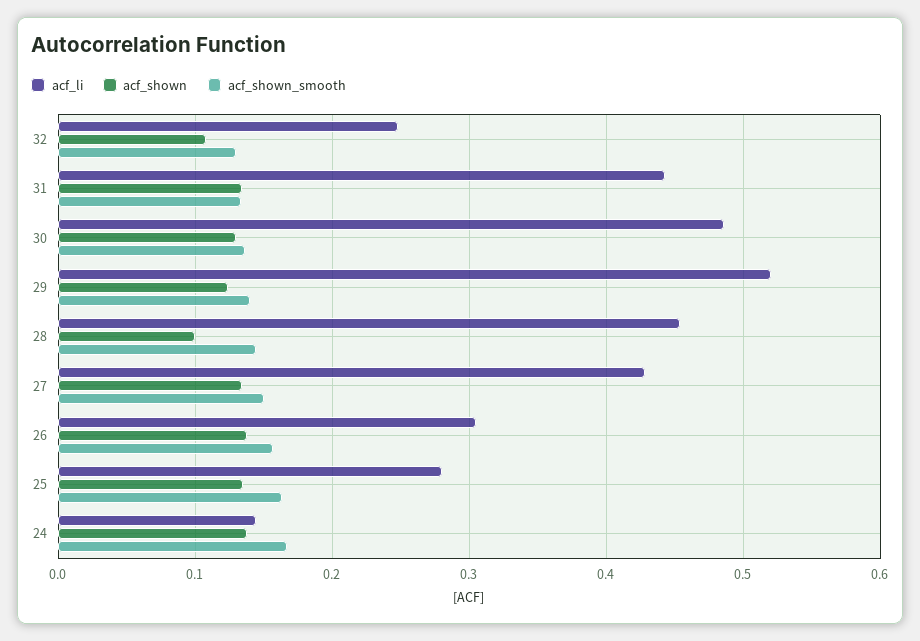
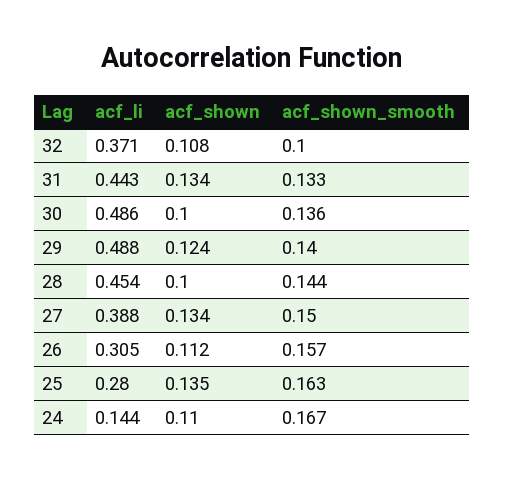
acf_li, 32: 0.25 -> 0.371
acf_shown_smooth, 32: 0.13 -> 0.1
acf_shown, 30: 0.13 -> 0.1
acf_li, 29: 0.52 -> 0.488
acf_li, 27: 0.43 -> 0.388
acf_shown, 26: 0.14 -> 0.112
acf_shown, 24: 0.14 -> 0.11

